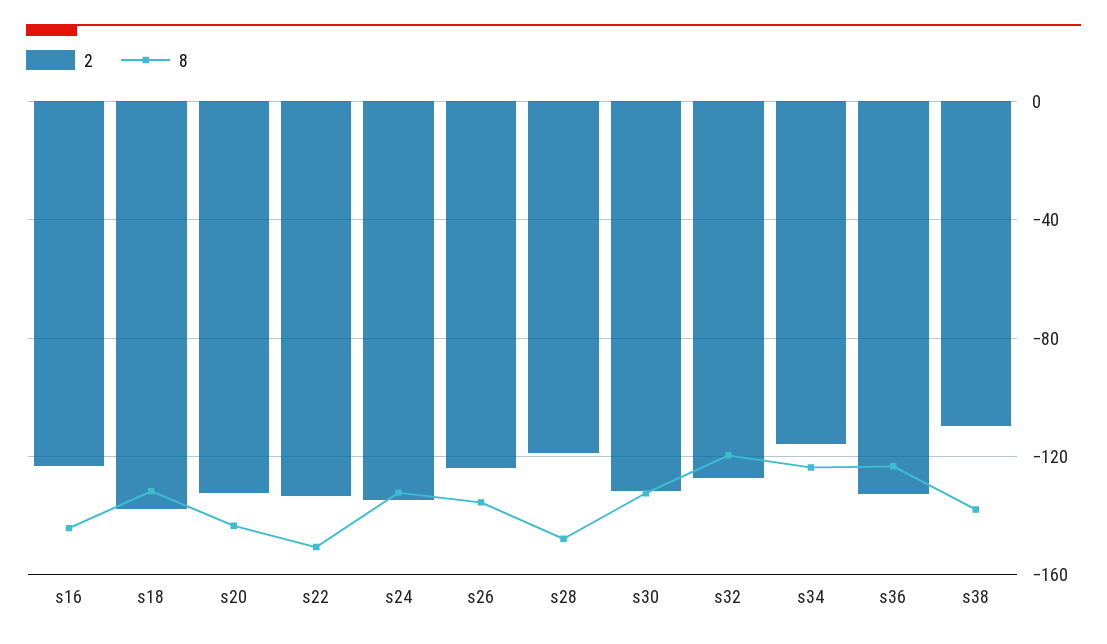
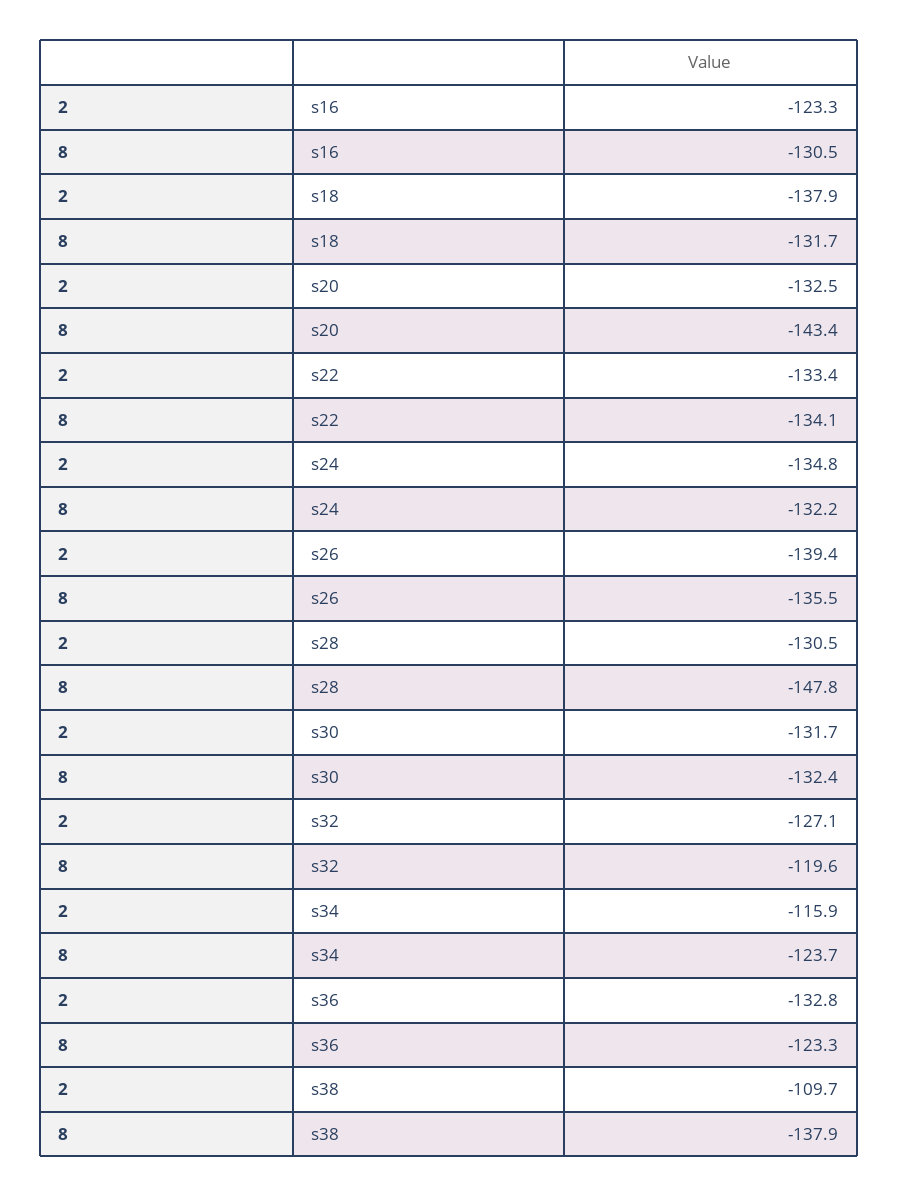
8, s16: -145 -> -130.5
8, s22: -150 -> -134.1
2, s26: -125 -> -139.4
2, s28: -120 -> -130.5

